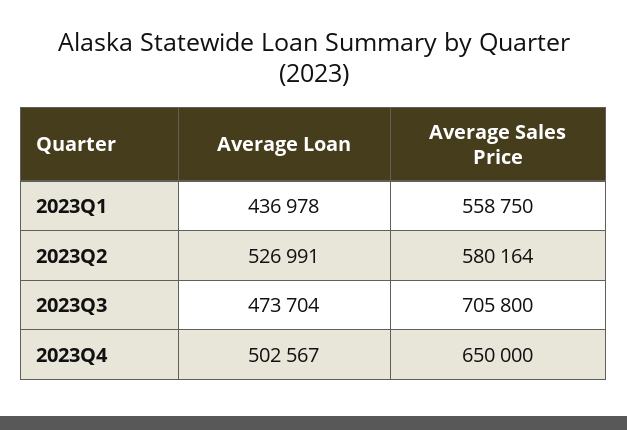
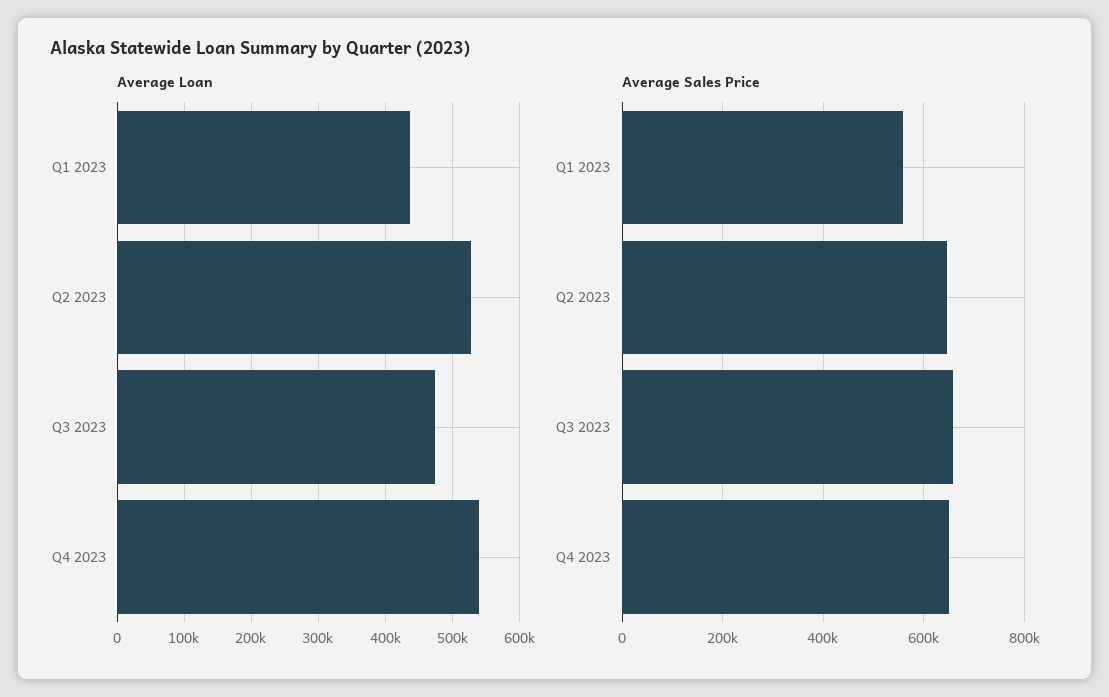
Average Sales Price, 2023Q2: 580164 -> 640000
Average Sales Price, 2023Q3: 705800 -> 660000
Average Loan, 2023Q4: 502567 -> 540000

